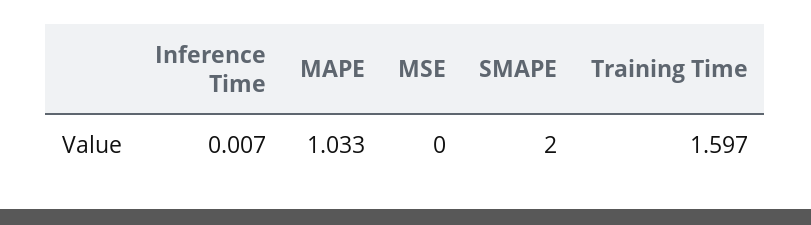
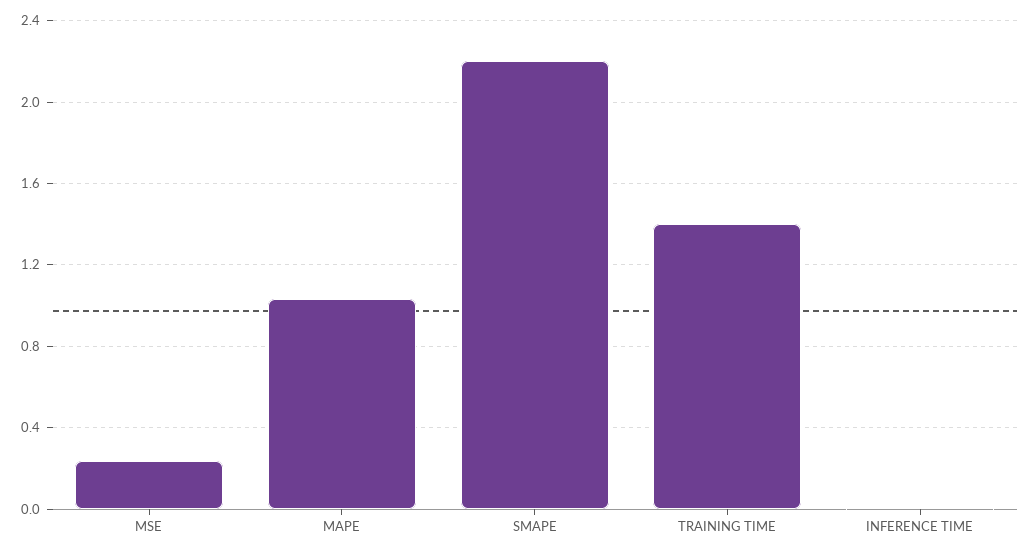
MSE: 0 -> 0.25
SMAPE: 2 -> 2.2
Training Time: 1.597 -> 1.4

